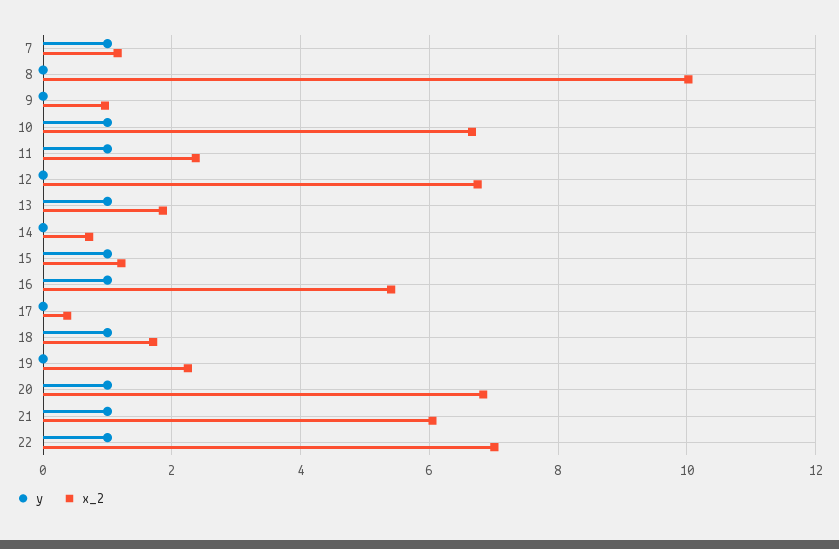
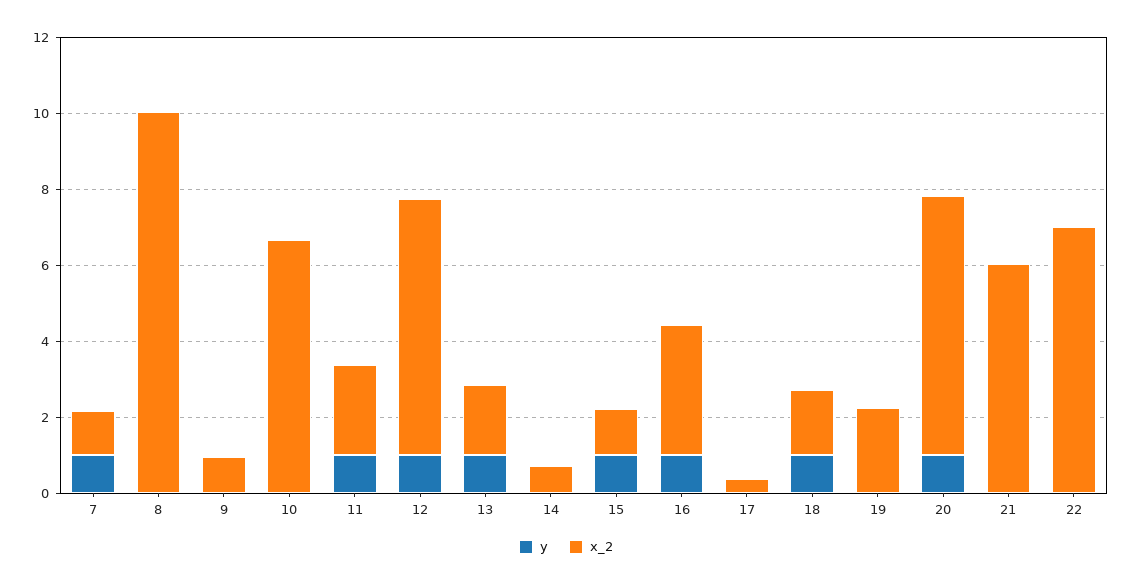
y, 10: 1 -> 0
y, 12: 0 -> 1
x_2, 16: 5.4 -> 3.5
y, 21: 1 -> 0
y, 22: 1 -> 0

